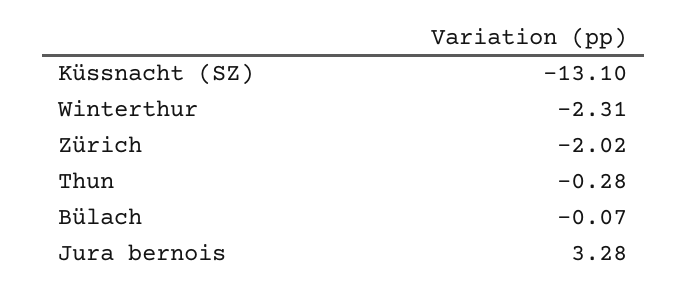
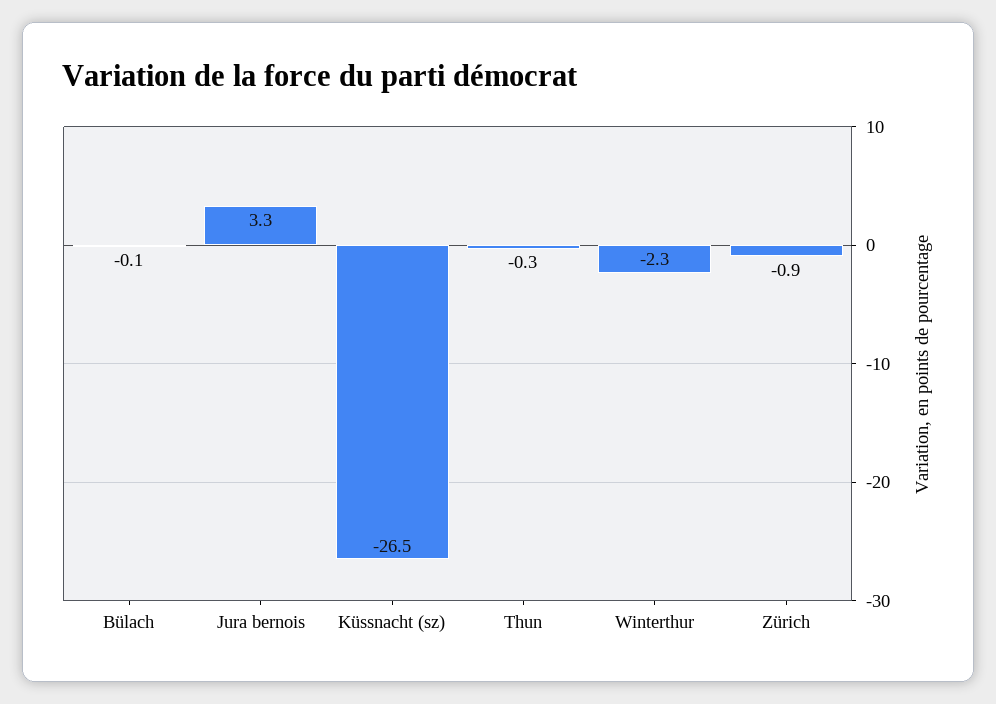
Küssnacht (SZ): -13.1 -> -26.5
Zürich: -2.02 -> -0.9

